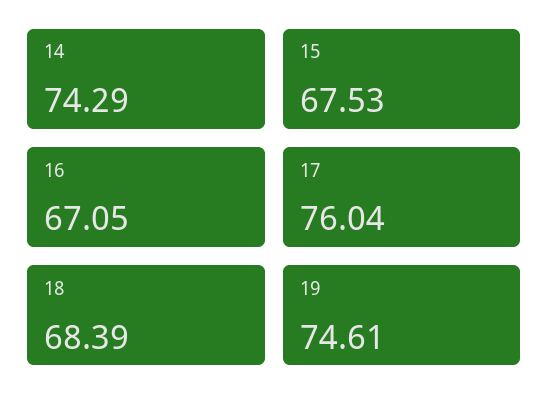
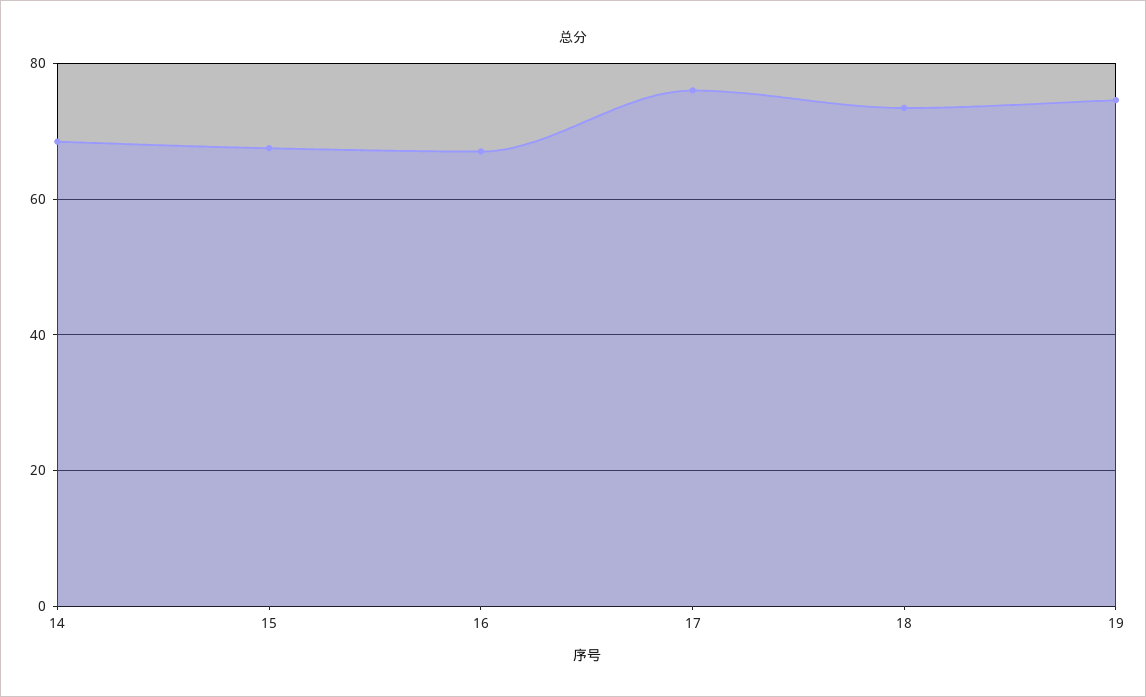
14: 74.29 -> 68
18: 68.39 -> 74

